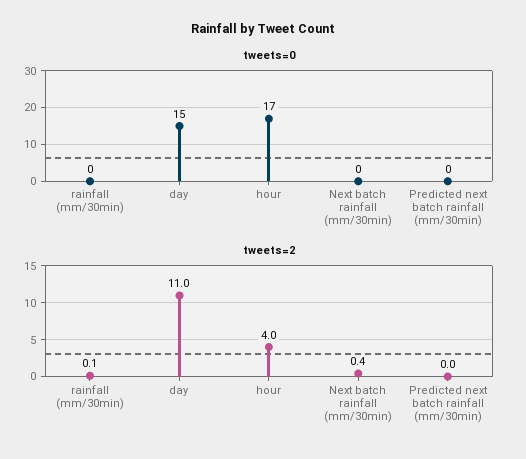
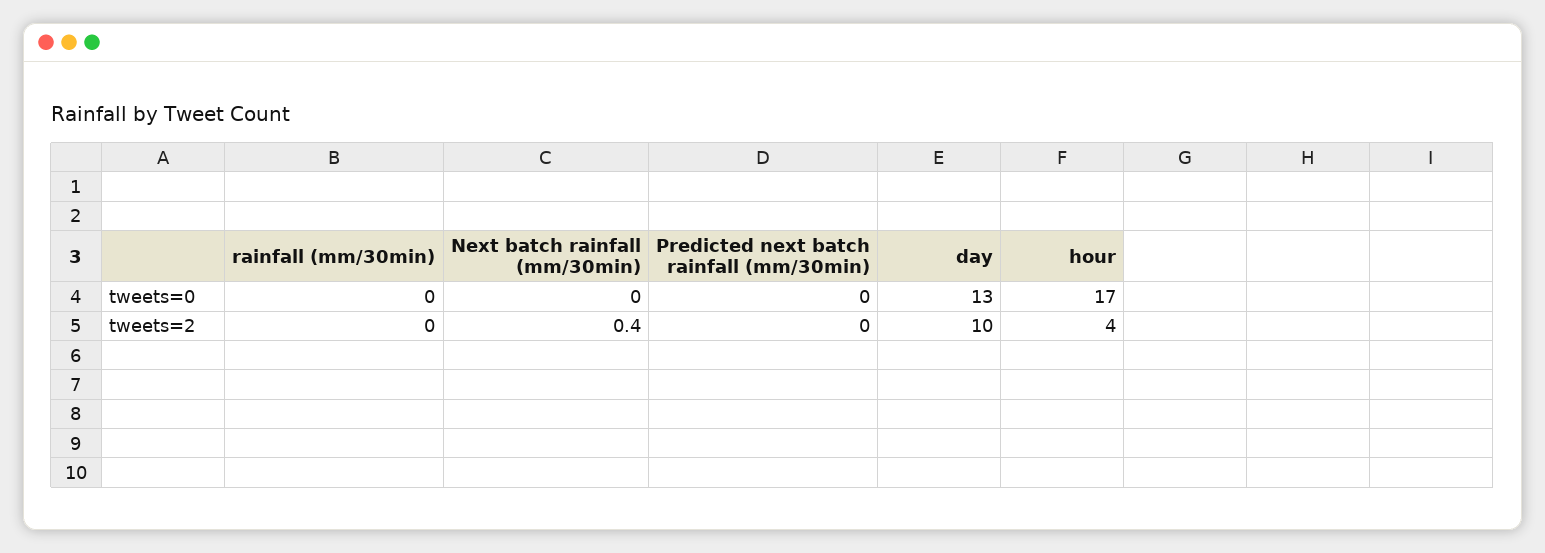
tweets=0, day: 15 -> 13
tweets=2, rainfall (mm/30min): 0.1 -> 0
tweets=2, day: 11 -> 10

